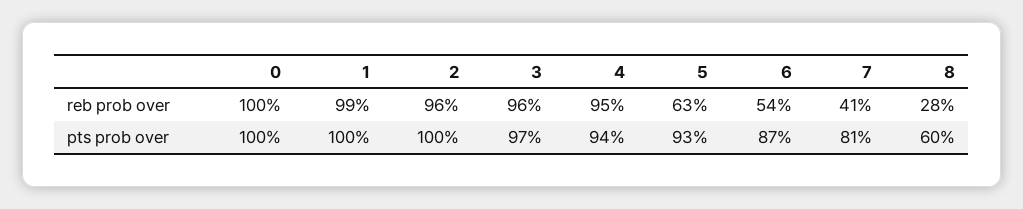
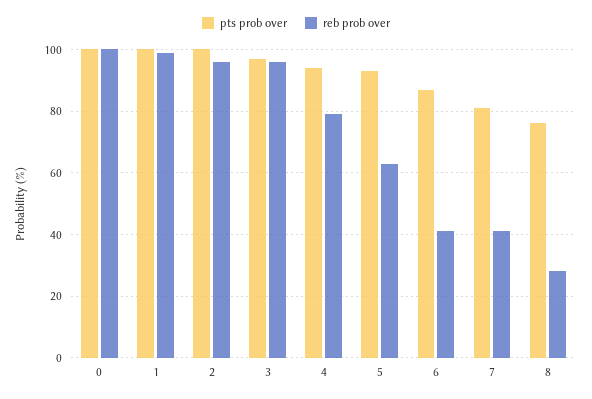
reb prob over, 4: 95 -> 80
reb prob over, 6: 54 -> 40
pts prob over, 8: 60 -> 75

